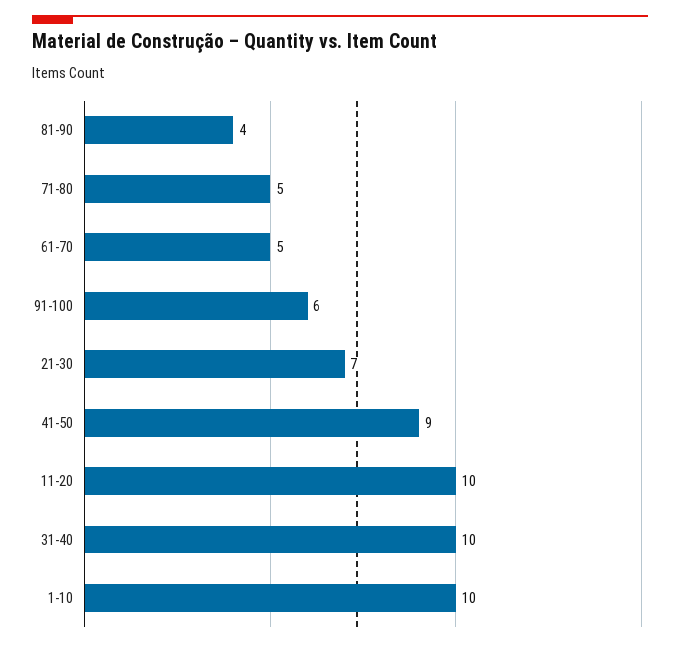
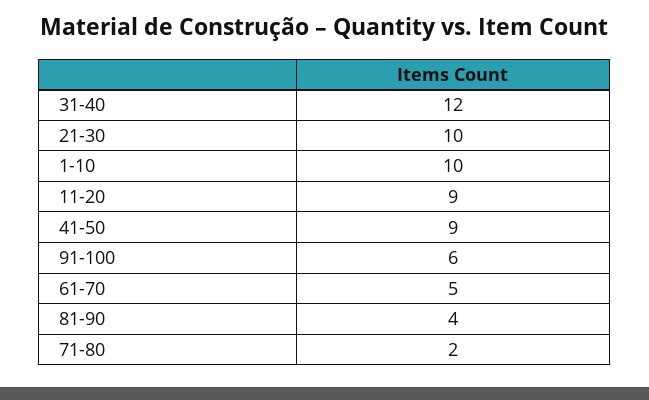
71-80: 5 -> 2
21-30: 7 -> 10
11-20: 10 -> 9
31-40: 10 -> 12

